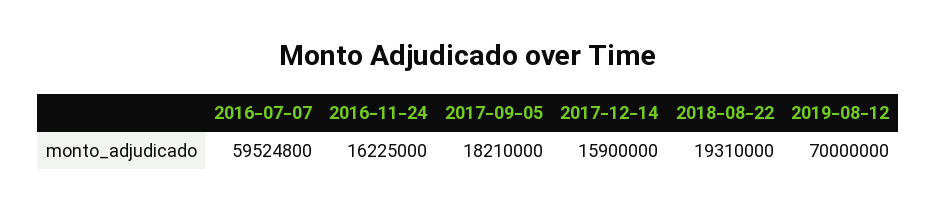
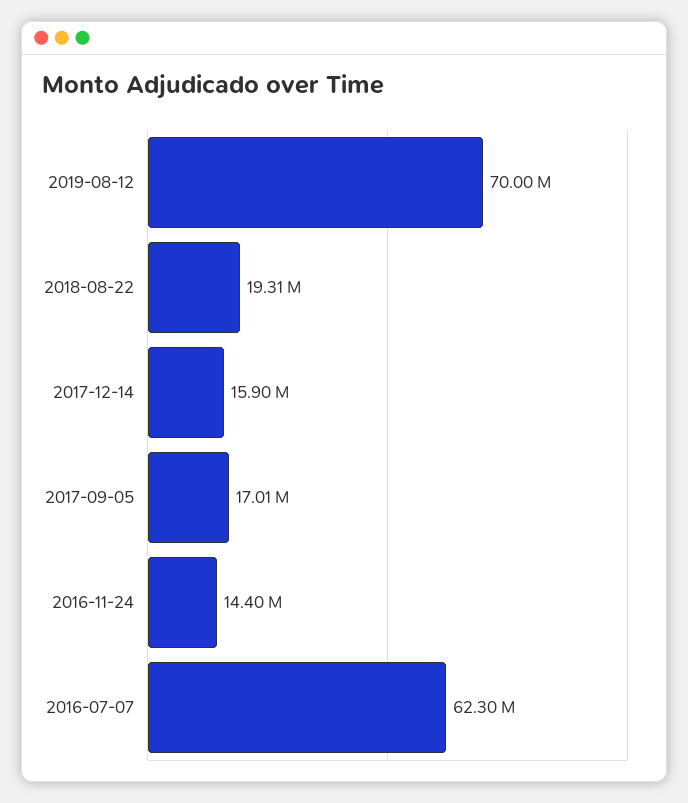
2016-07-07: 59524800 -> 62300000
2016-11-24: 16225000 -> 14400000
2017-09-05: 18210000 -> 17010000

